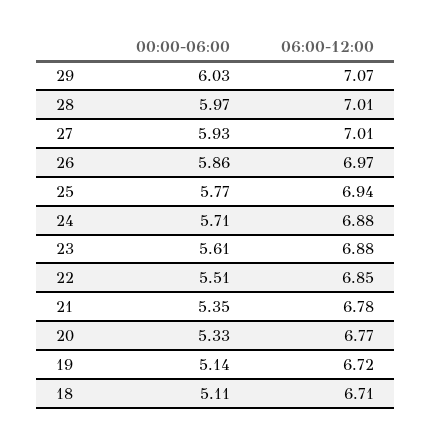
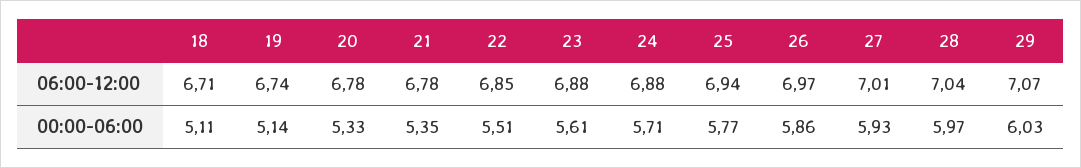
06:00-12:00, 28: 7.01 -> 7.04
06:00-12:00, 20: 6.77 -> 6.78
06:00-12:00, 19: 6.72 -> 6.74

